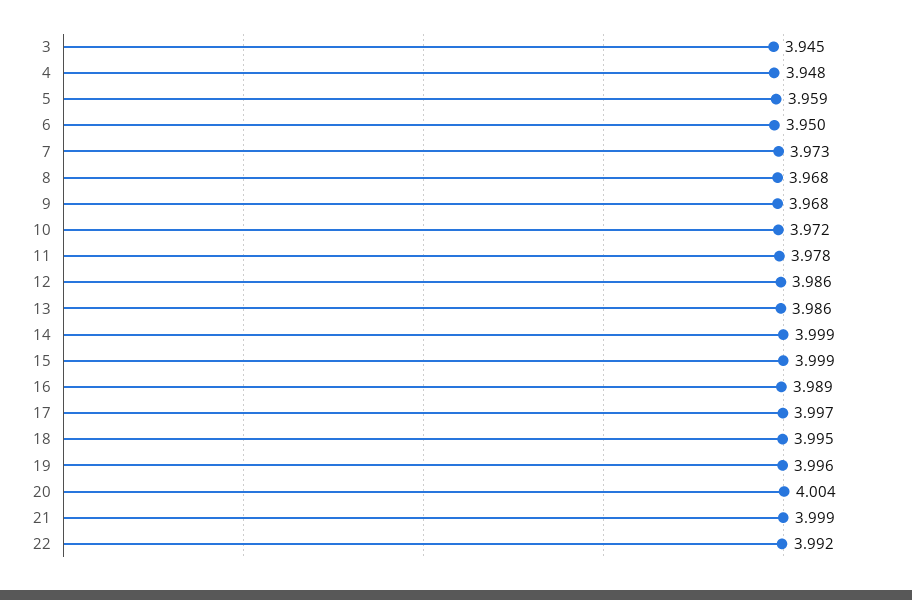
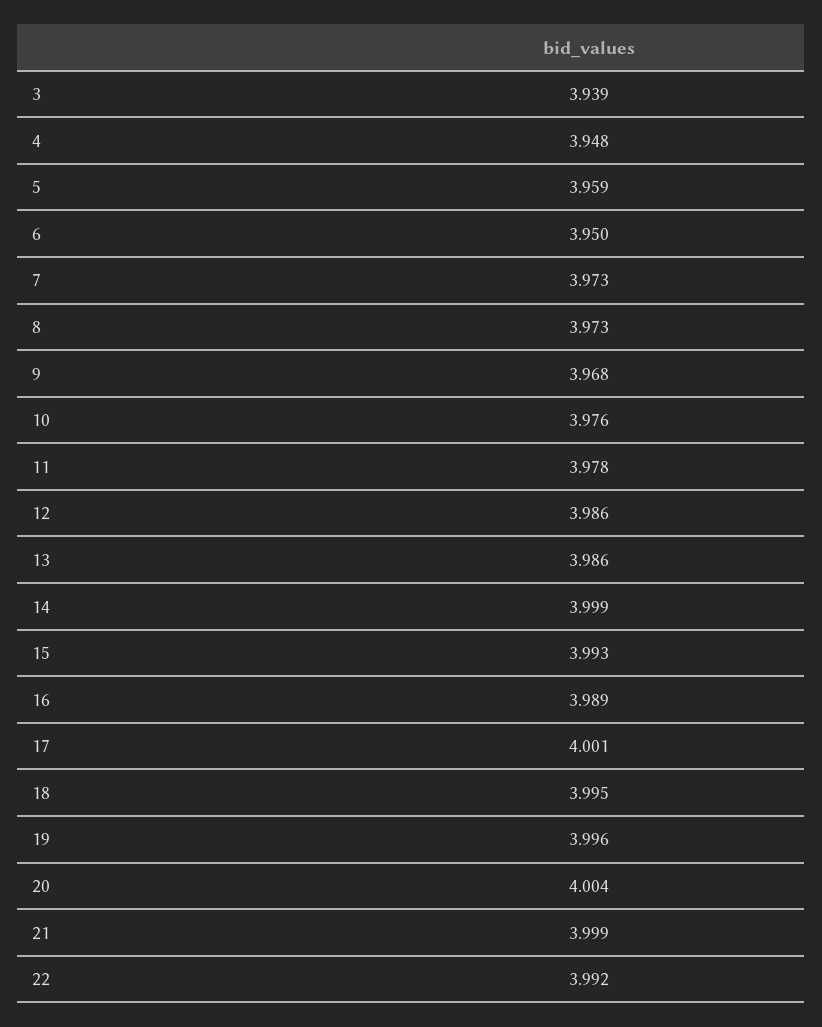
3: 3.945 -> 3.939
8: 3.968 -> 3.973
10: 3.972 -> 3.976
15: 3.999 -> 3.993
17: 3.997 -> 4.001

